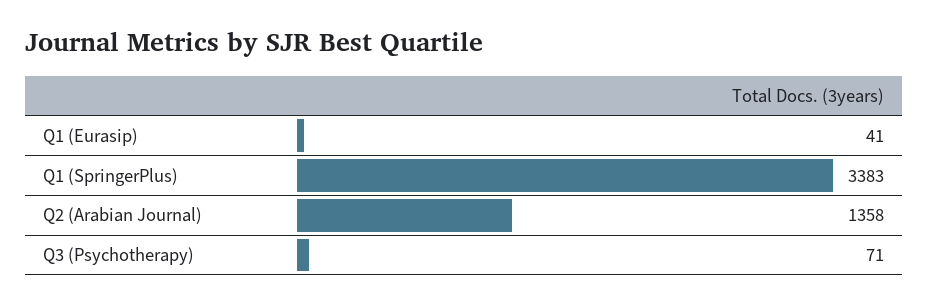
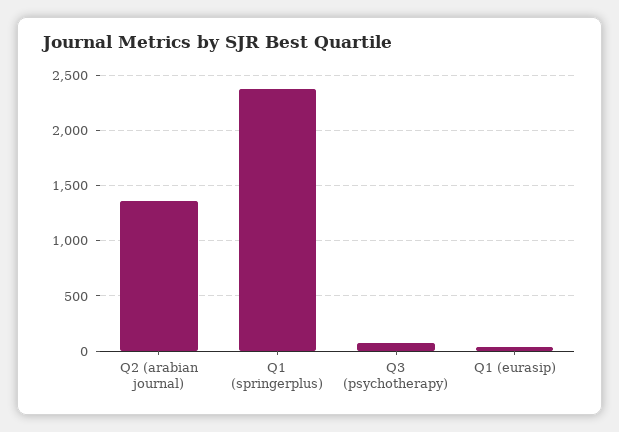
Q1 (SpringerPlus): 3383 -> 2400

